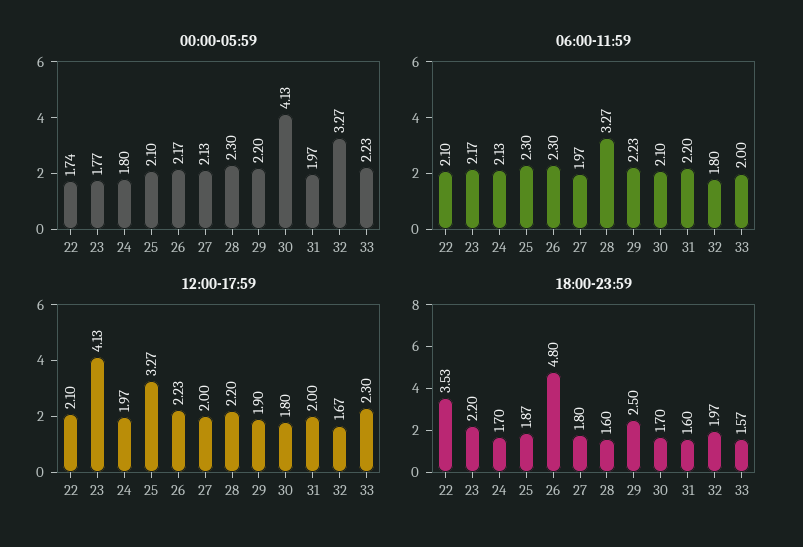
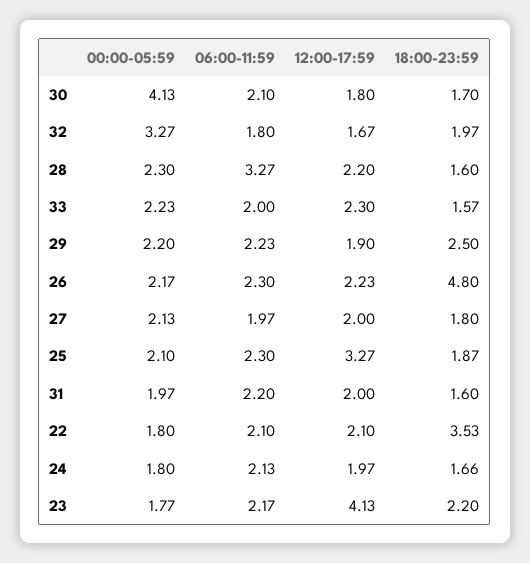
00:00-05:59, 22: 1.74 -> 1.8
18:00-23:59, 24: 1.7 -> 1.66

